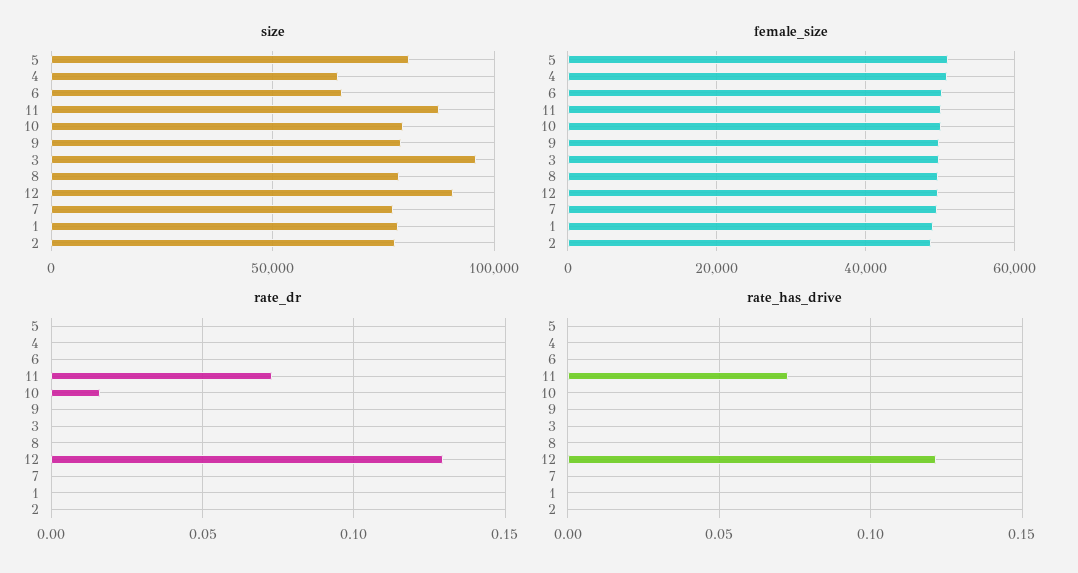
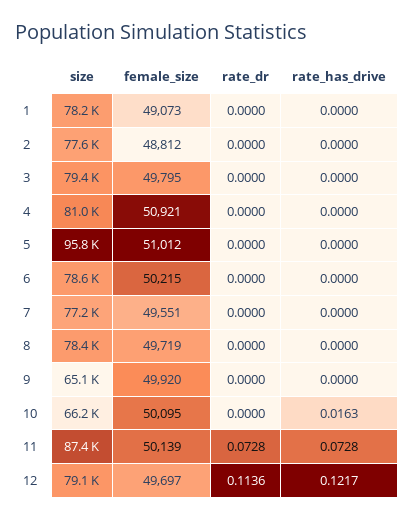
size, 5: 80000 -> 95800
size, 4: 65000 -> 81000
size, 6: 65000 -> 78600
size, 10: 80000 -> 66200
size, 9: 80000 -> 65100
size, 3: 95000 -> 79400
size, 12: 90000 -> 79100
rate_dr, 10: 0.015 -> 0
rate_dr, 12: 0.13 -> 0.1136
rate_has_drive, 10: 0 -> 0.0163

